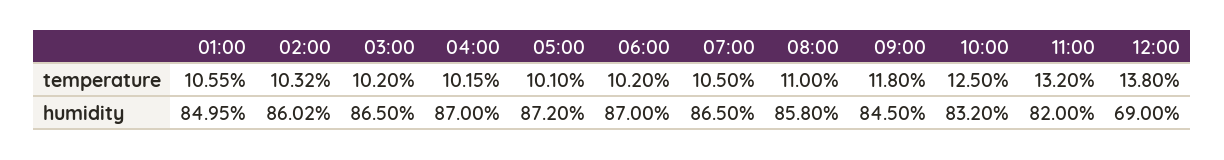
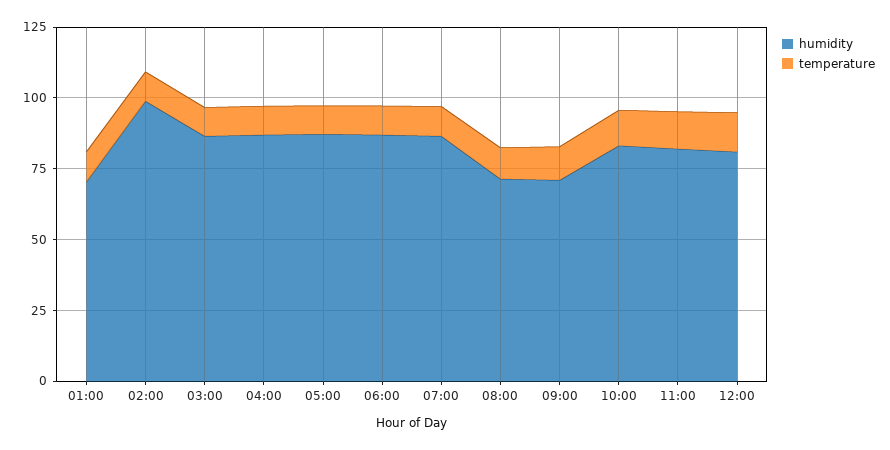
humidity, 01:00: 84.95 -> 70
humidity, 02:00: 86.02 -> 100
humidity, 08:00: 85.8 -> 70
humidity, 09:00: 84.5 -> 70
humidity, 12:00: 69 -> 80

